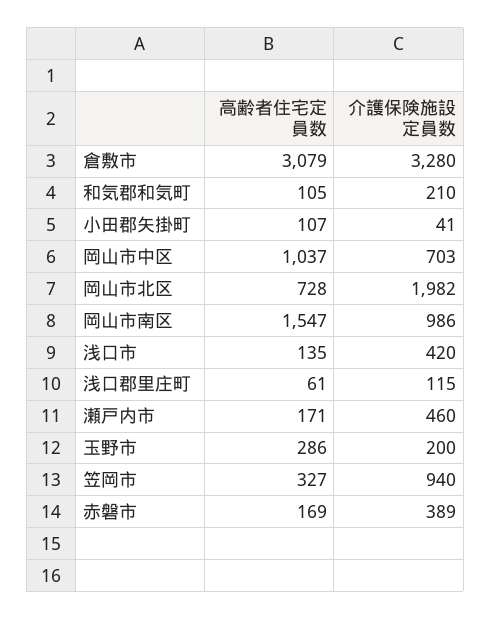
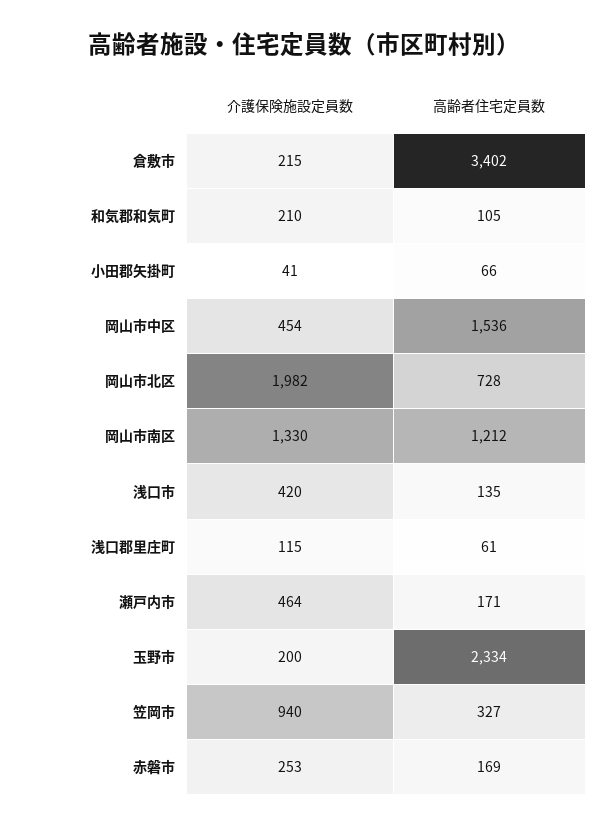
高齢者住宅定員数, 倉敷市: 3079 -> 3402
介護保険施設定員数, 倉敷市: 3280 -> 215
高齢者住宅定員数, 小田郡矢掛町: 107 -> 66
高齢者住宅定員数, 岡山市中区: 1037 -> 1536
介護保険施設定員数, 岡山市中区: 703 -> 454
高齢者住宅定員数, 岡山市南区: 1547 -> 1212
介護保険施設定員数, 岡山市南区: 986 -> 1330
介護保険施設定員数, 瀬戸内市: 460 -> 464
高齢者住宅定員数, 玉野市: 286 -> 2334
介護保険施設定員数, 赤磐市: 389 -> 253

